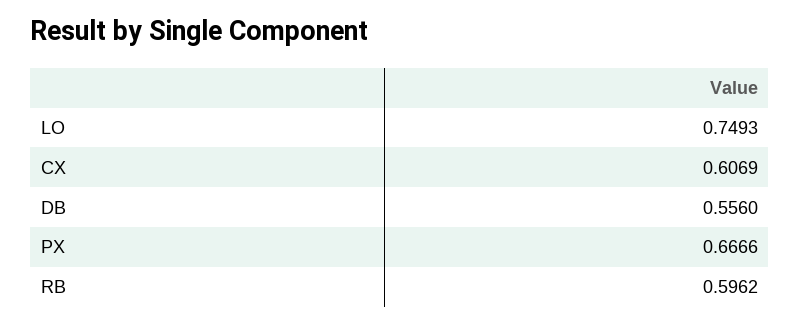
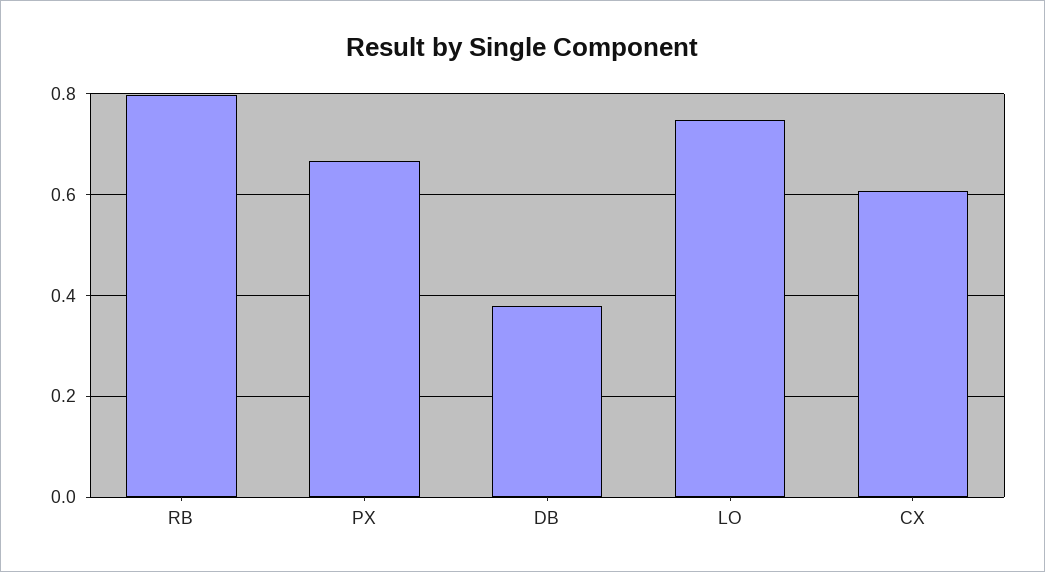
DB: 0.556 -> 0.38
RB: 0.5962 -> 0.8

